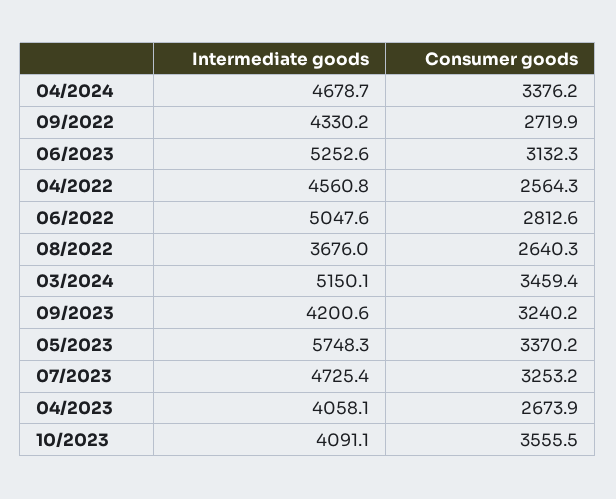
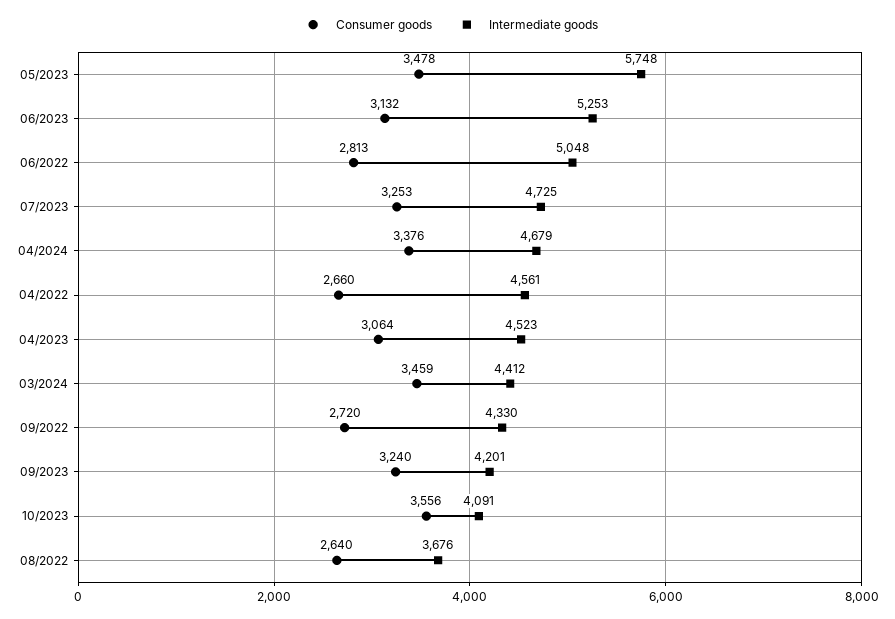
Consumer goods, 04/2022: 2564.3 -> 2660
Intermediate goods, 03/2024: 5150.1 -> 4412
Consumer goods, 05/2023: 3370.2 -> 3478
Intermediate goods, 04/2023: 4058.1 -> 4523
Consumer goods, 04/2023: 2673.9 -> 3064

